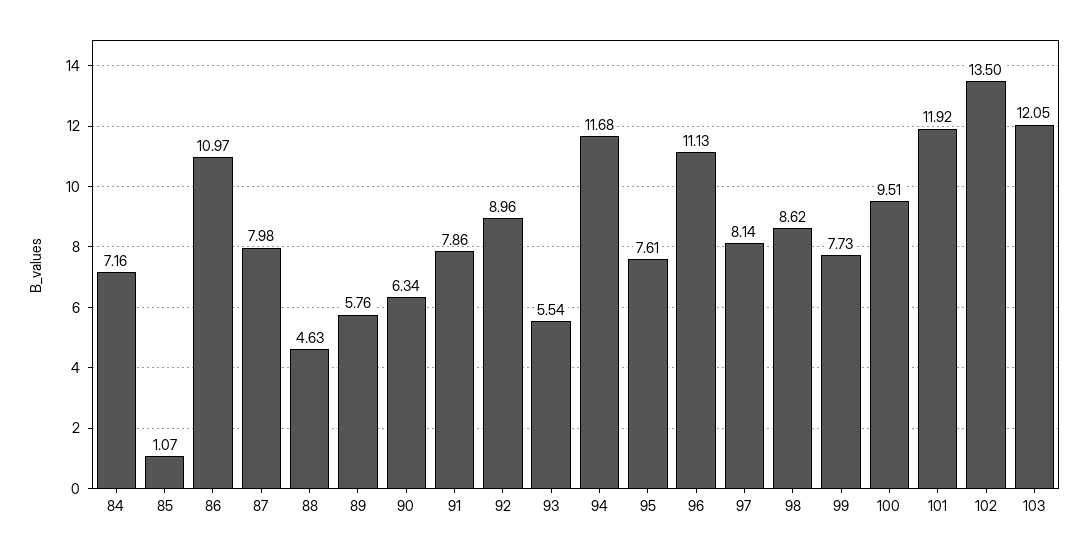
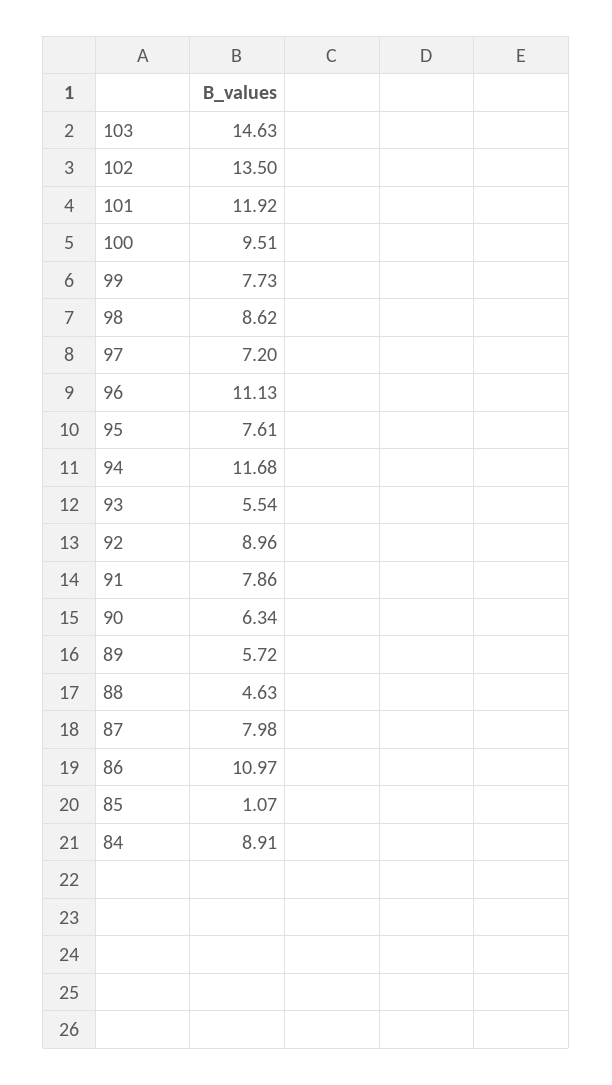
84: 7.16 -> 8.91
89: 5.76 -> 5.72
97: 8.14 -> 7.2
103: 12.05 -> 14.63

